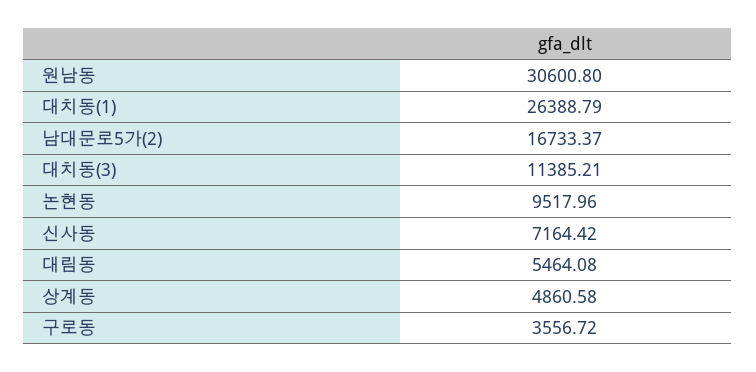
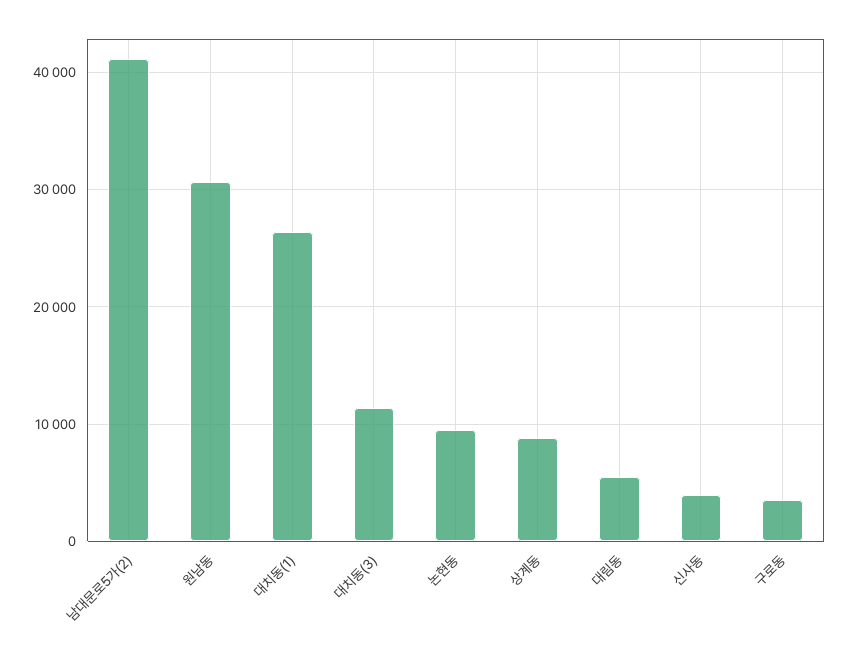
남대문로5가(2): 16733.37 -> 41000
신사동: 7164.42 -> 4000
상계동: 4860.58 -> 9000

